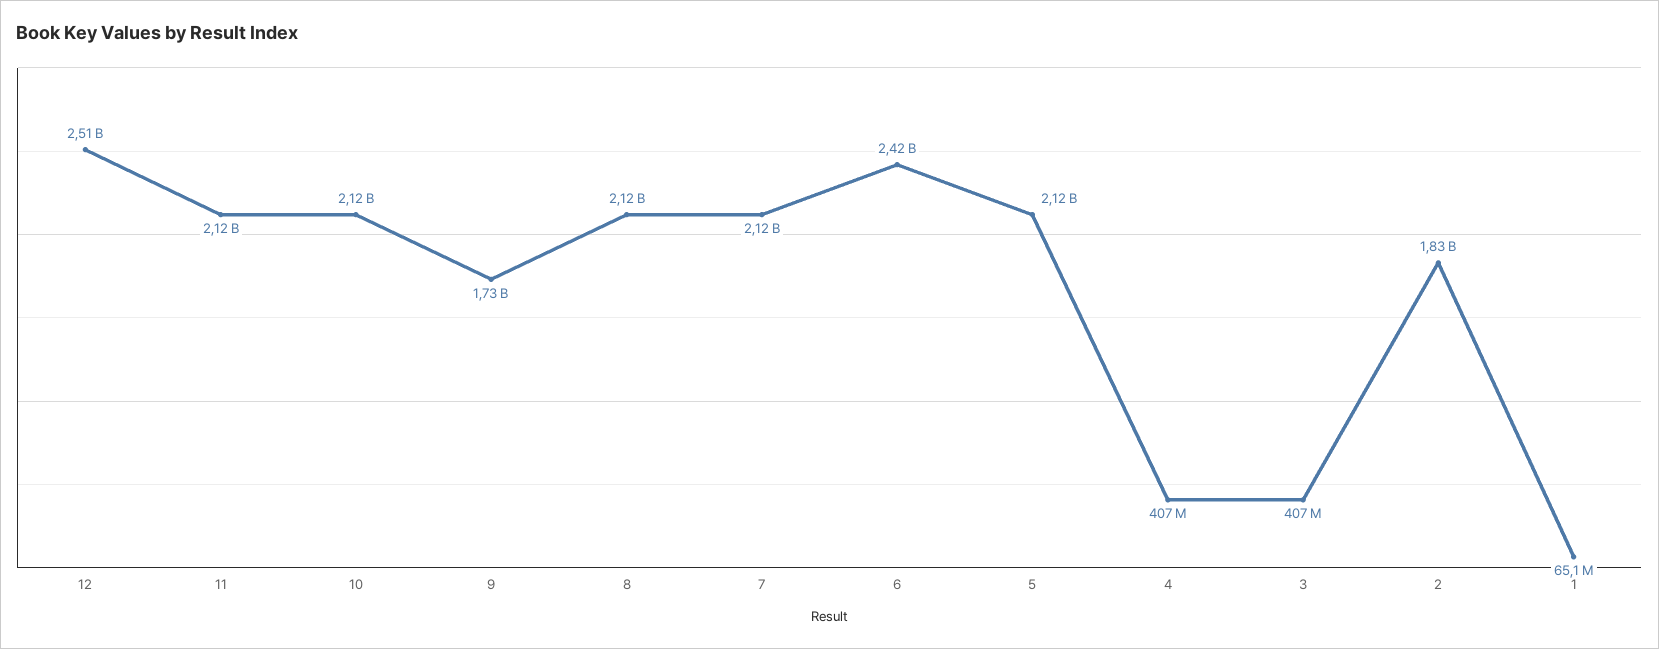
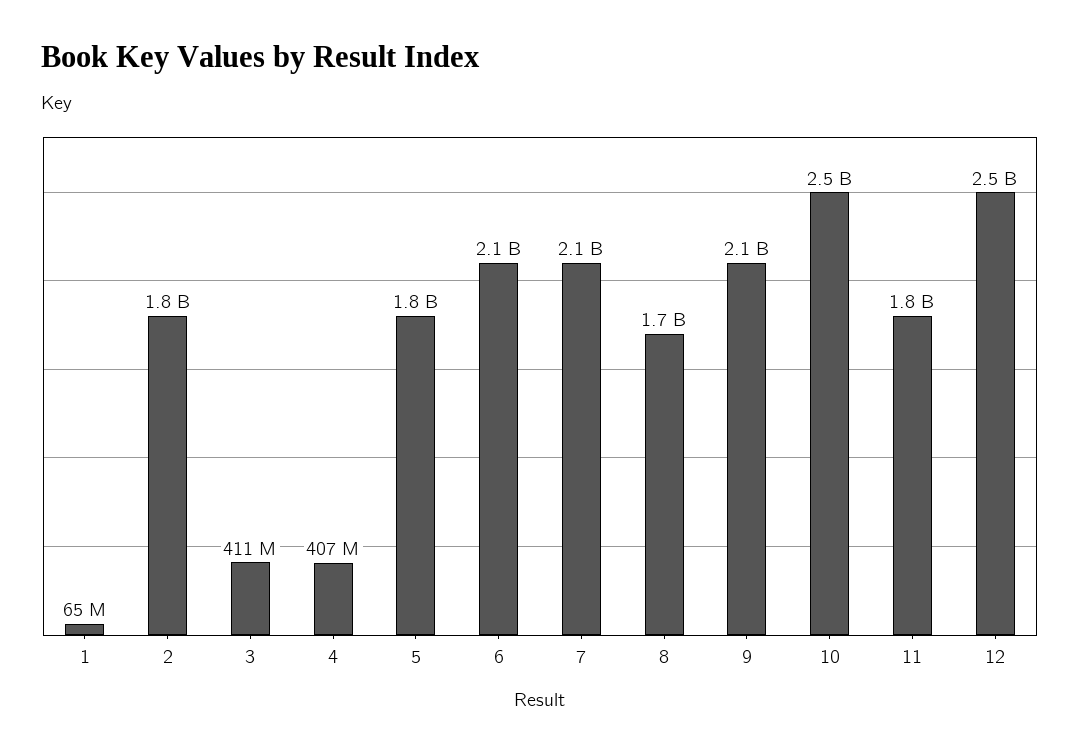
11: 2120000000 -> 1800000000
10: 2120000000 -> 2500000000
9: 1730000000 -> 2100000000
8: 2120000000 -> 1700000000
6: 2420000000 -> 2100000000
5: 2120000000 -> 1800000000
3: 407000000 -> 411000000

